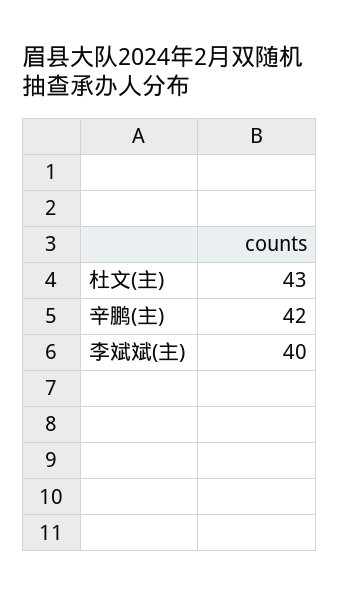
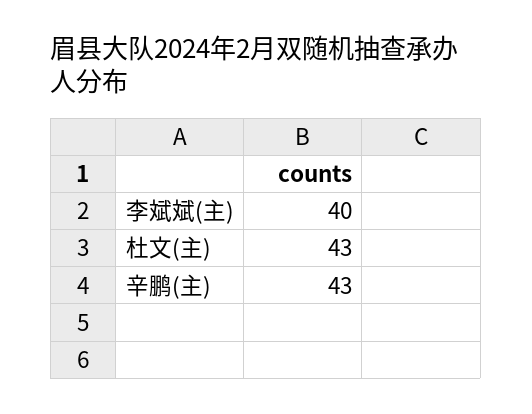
辛鹏(主): 42 -> 43

